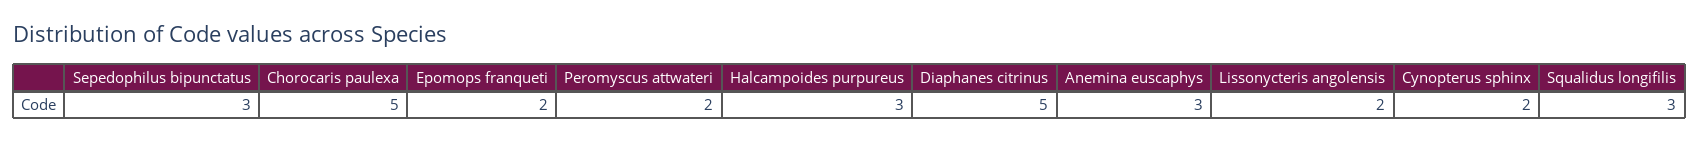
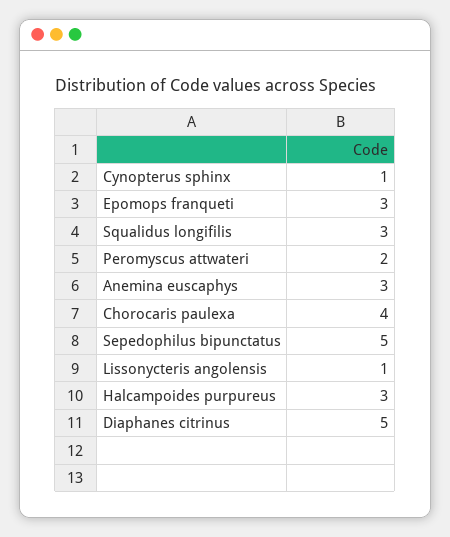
Sepedophilus bipunctatus: 3 -> 5
Chorocaris paulexa: 5 -> 4
Epomops franqueti: 2 -> 3
Lissonycteris angolensis: 2 -> 1
Cynopterus sphinx: 2 -> 1

